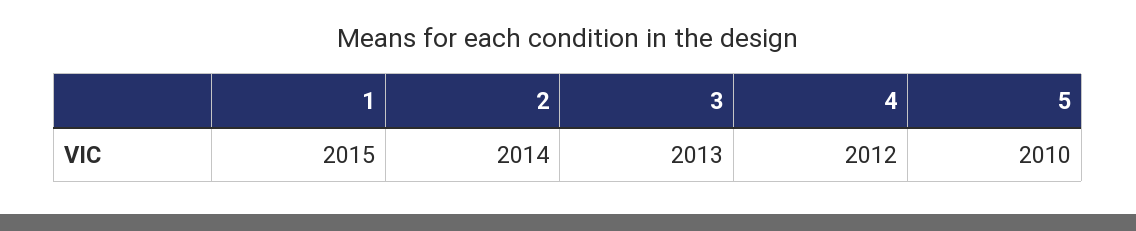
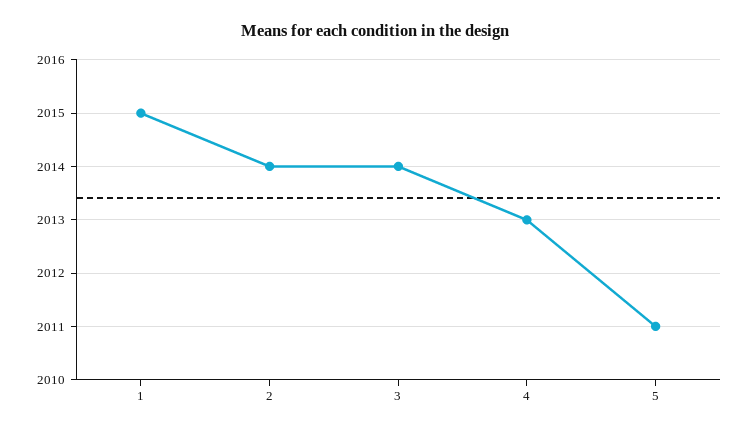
3: 2013 -> 2014
4: 2012 -> 2013
5: 2010 -> 2011

